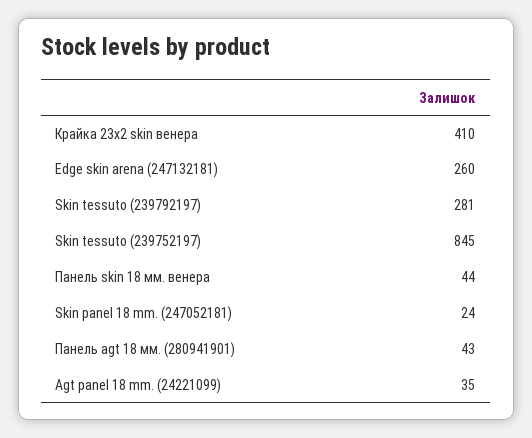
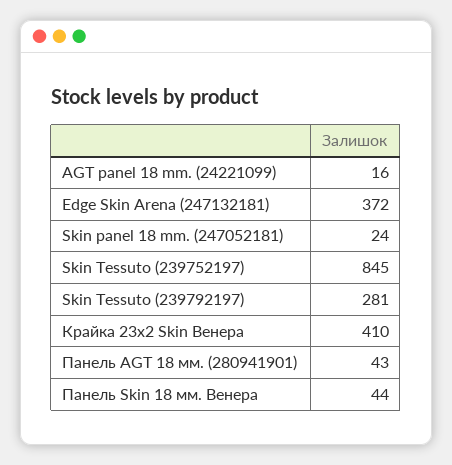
Edge skin arena (247132181): 260 -> 372
Agt panel 18 mm. (24221099): 35 -> 16

